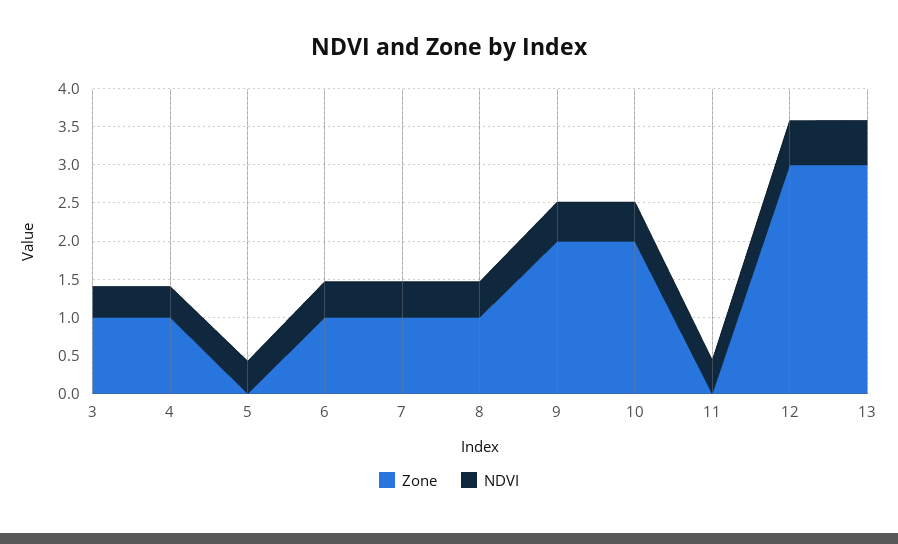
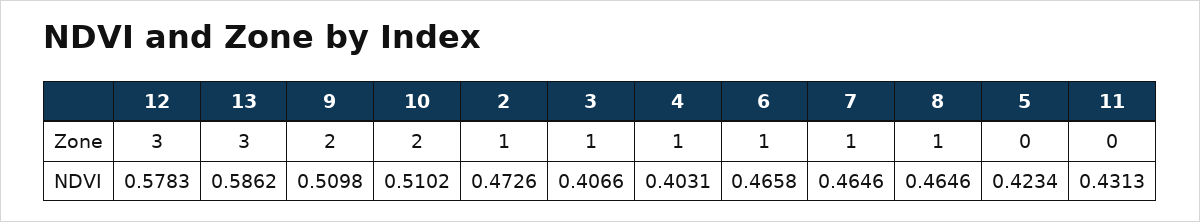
Zone, 2: none -> 1
NDVI, 2: none -> 0.4726

